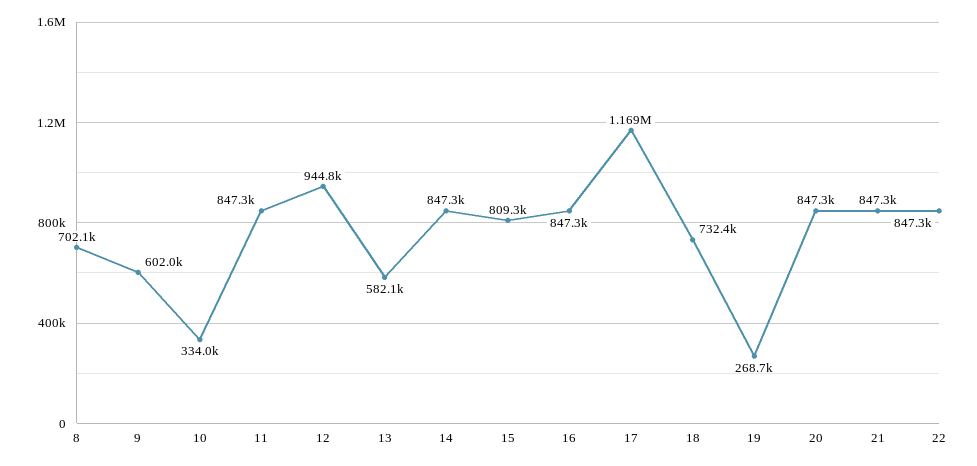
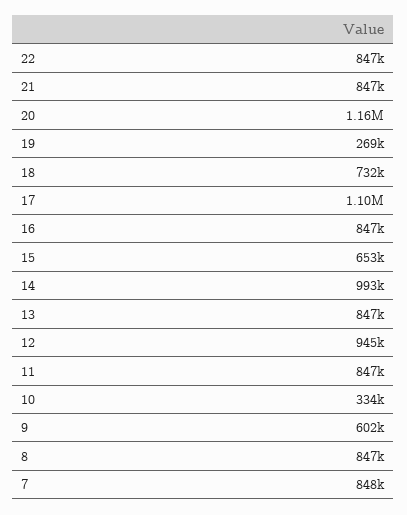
8: 702100 -> 847000
13: 582100 -> 847000
14: 847300 -> 993000
15: 809300 -> 653000
17: 1169000 -> 1100000
20: 847300 -> 1160000
7: none -> 848000

